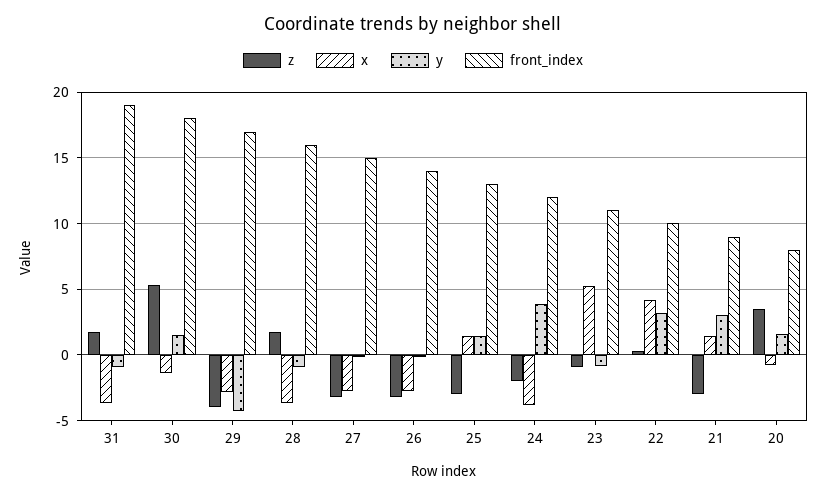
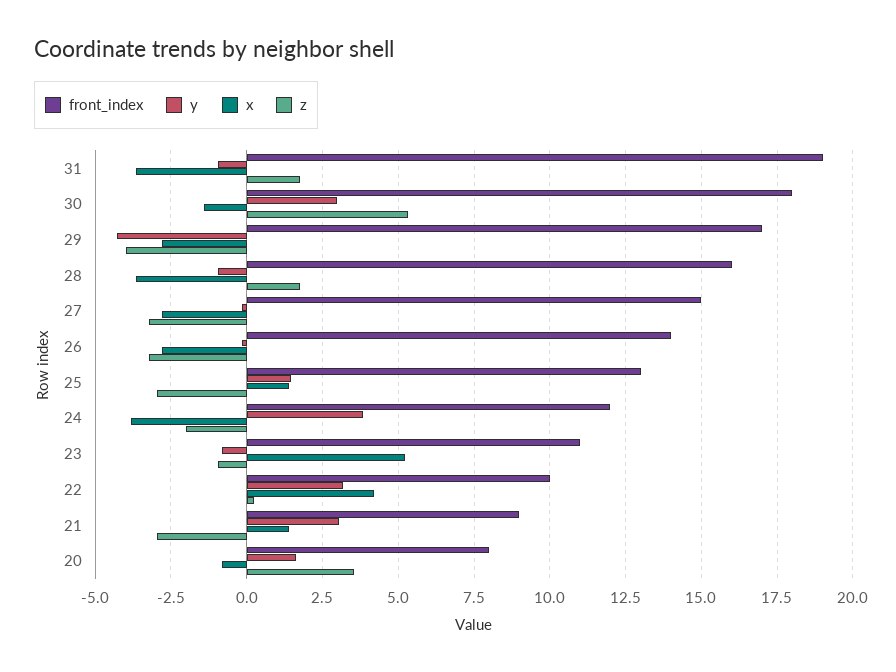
y, 30: 1.5 -> 3

